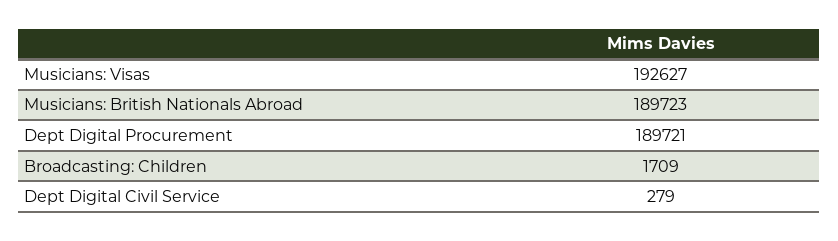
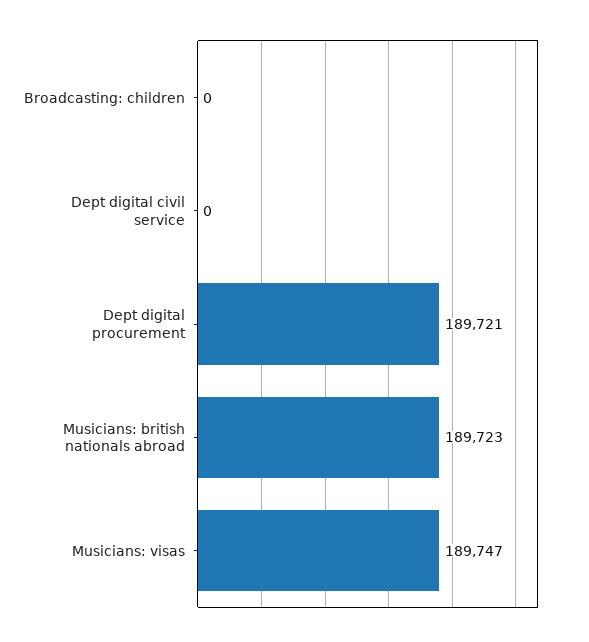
Musicians: Visas: 192627 -> 189747
Broadcasting: Children: 1709 -> 0
Dept Digital Civil Service: 279 -> 0

